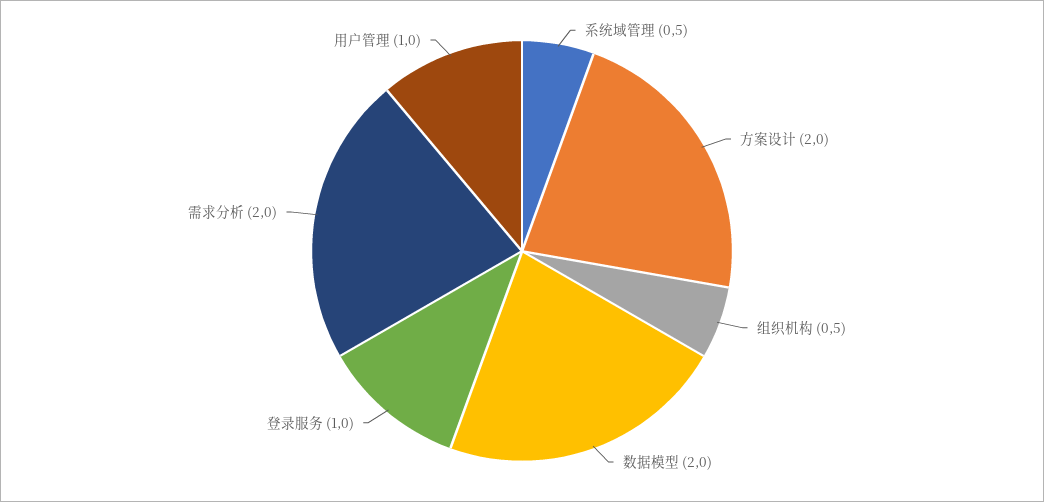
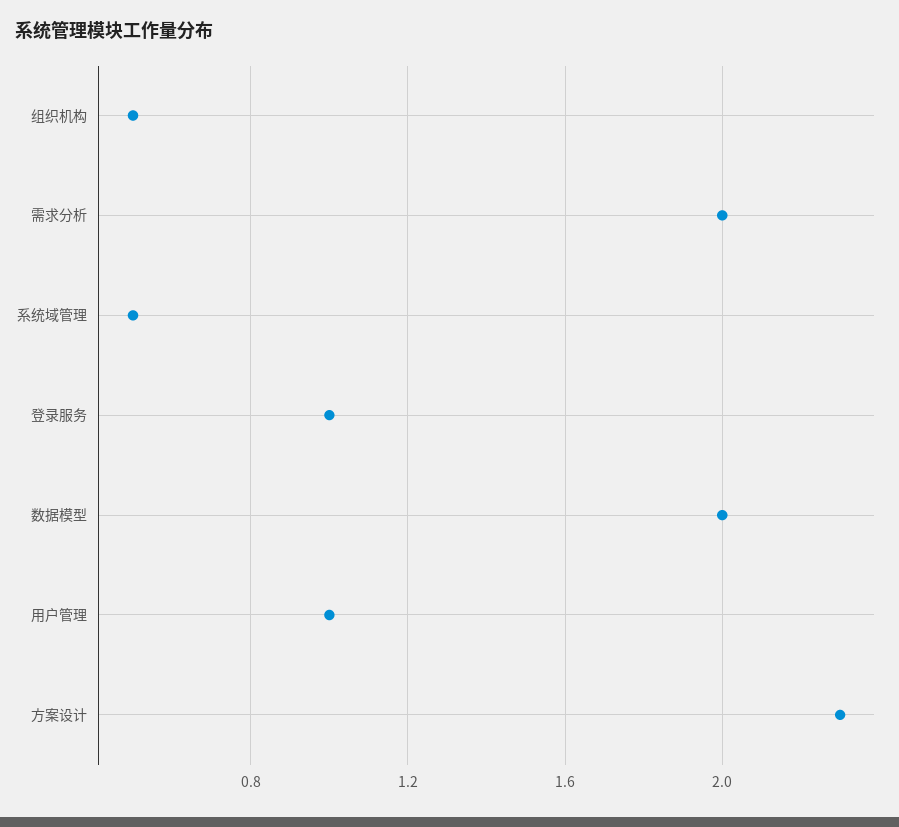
方案设计: 2 -> 2.3

